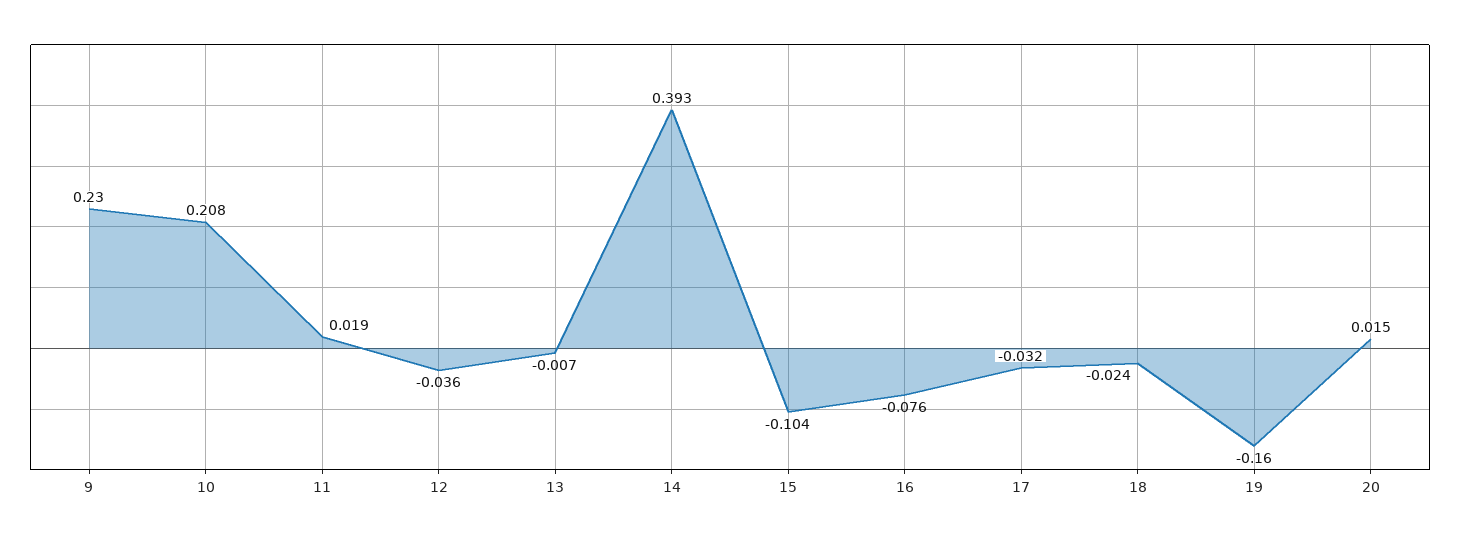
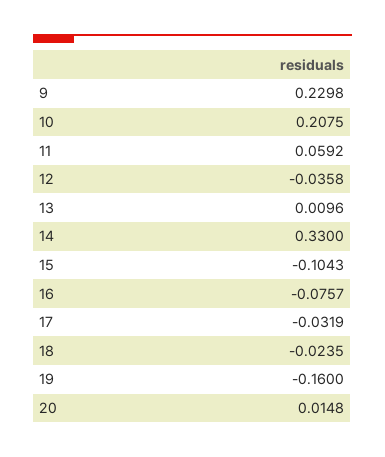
11: 0.019 -> 0.0592
13: -0.007 -> 0.0096
14: 0.393 -> 0.33

